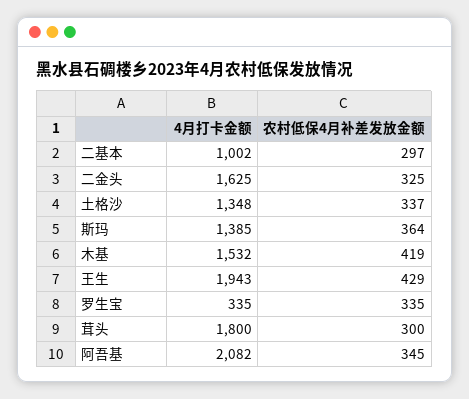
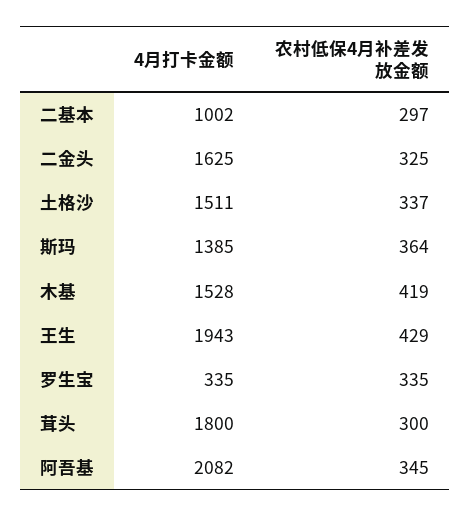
4月打卡金额, 土格沙: 1348 -> 1511
4月打卡金额, 木基: 1532 -> 1528

